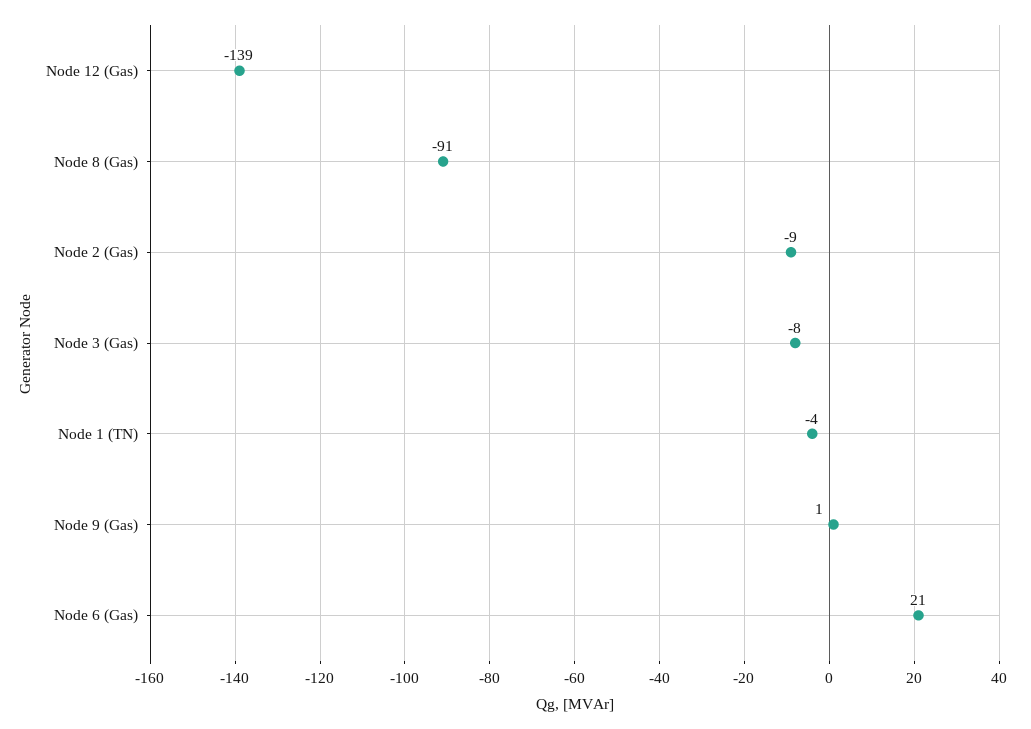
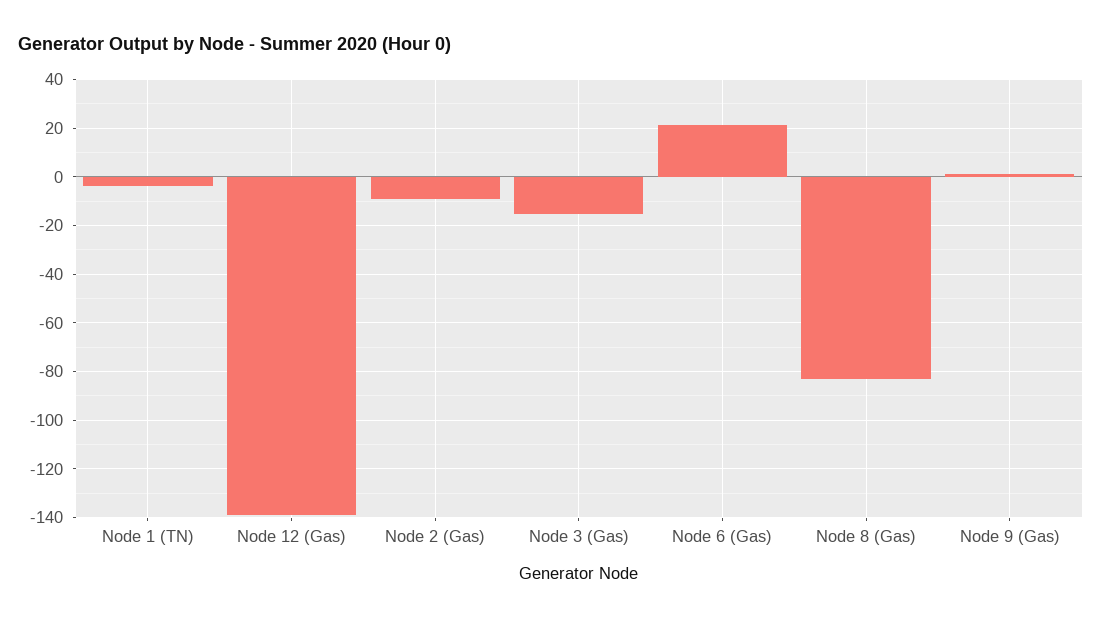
Node 8 (Gas): -91 -> -82.5
Node 3 (Gas): -8 -> -15

